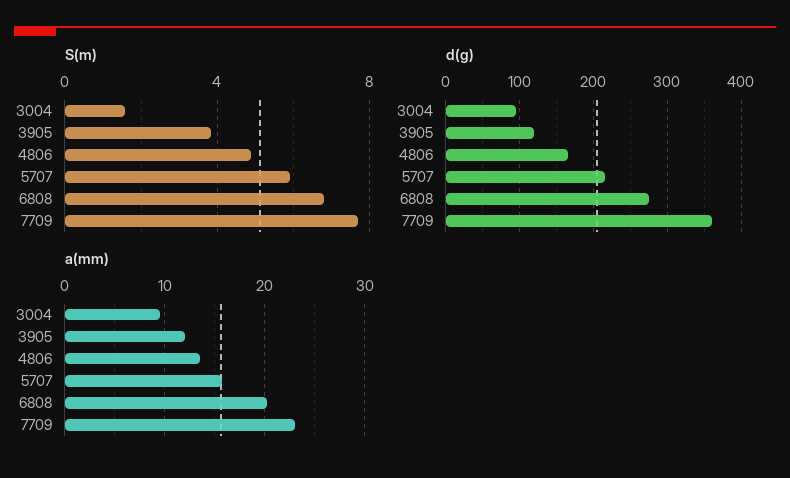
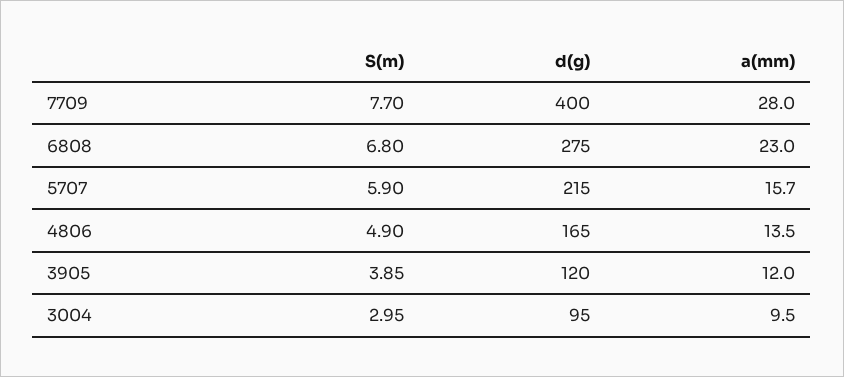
S(m), 3004: 1.5 -> 2.95
d(g), 7709: 360 -> 400
a(mm), 6808: 20 -> 23
a(mm), 7709: 23 -> 28

